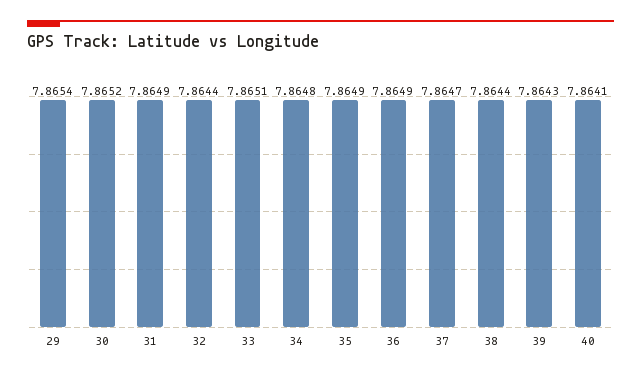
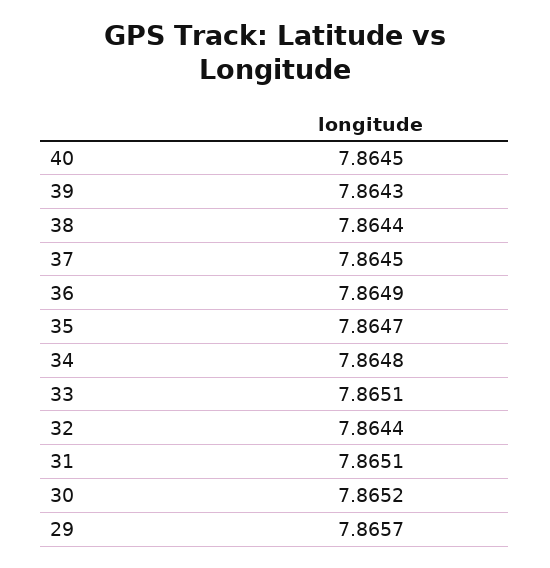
29: 7.8654 -> 7.8657
31: 7.8649 -> 7.8651
35: 7.8649 -> 7.8647
37: 7.8647 -> 7.8645
40: 7.8641 -> 7.8645

